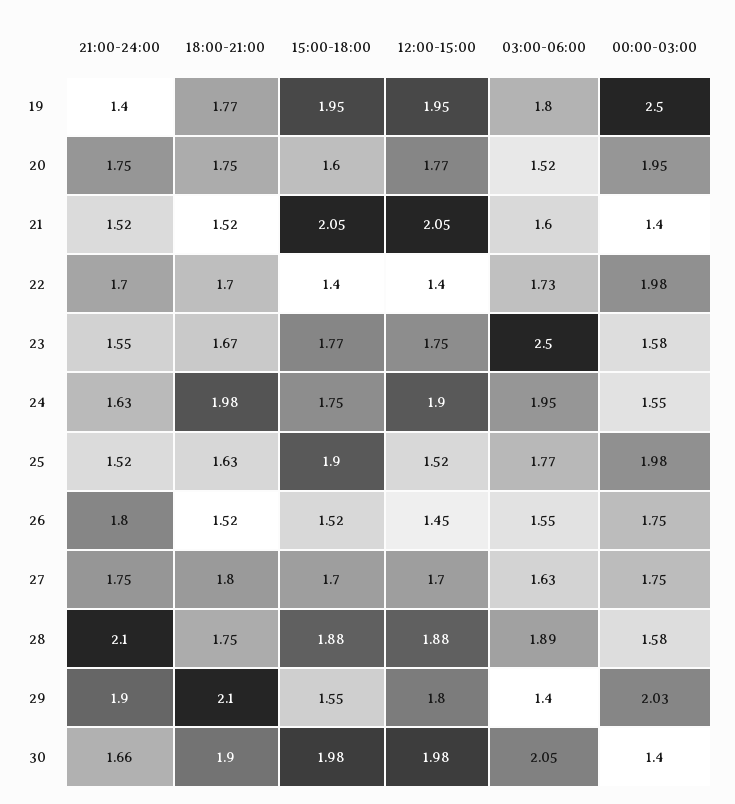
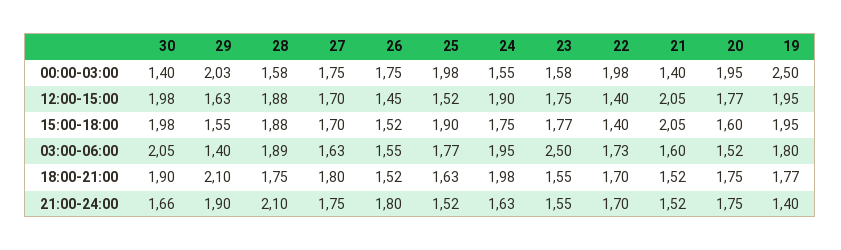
18:00-21:00, 23: 1.67 -> 1.55
12:00-15:00, 29: 1.8 -> 1.63

